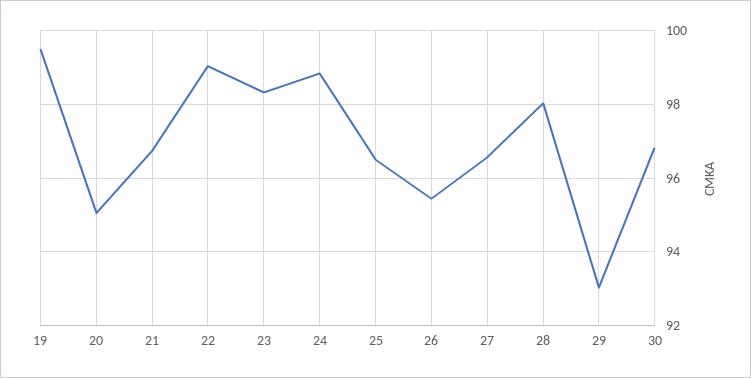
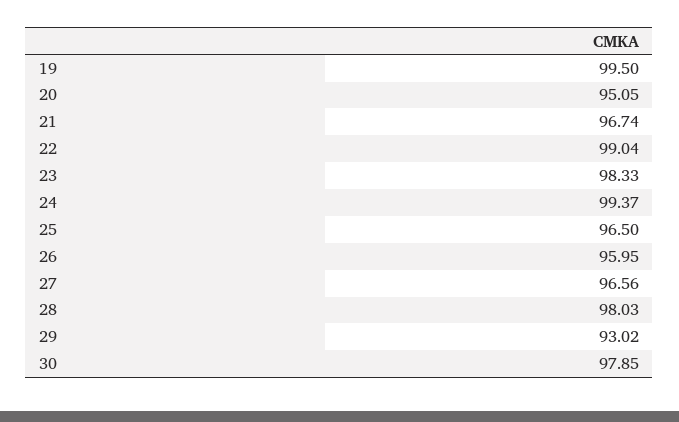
24: 98.8 -> 99.37
26: 95.4 -> 95.95
30: 96.8 -> 97.85

